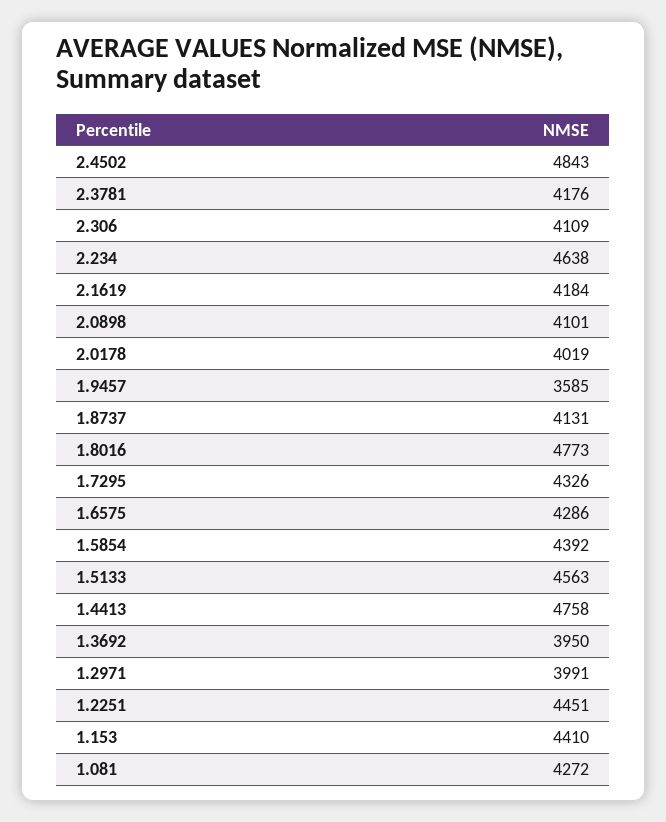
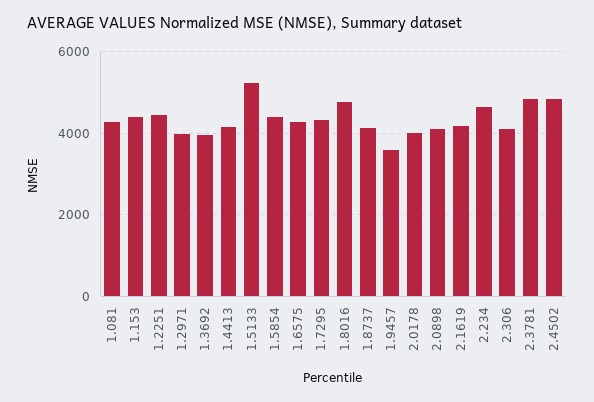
2.3781: 4176 -> 4800
1.5133: 4563 -> 5200
1.4413: 4758 -> 4200

